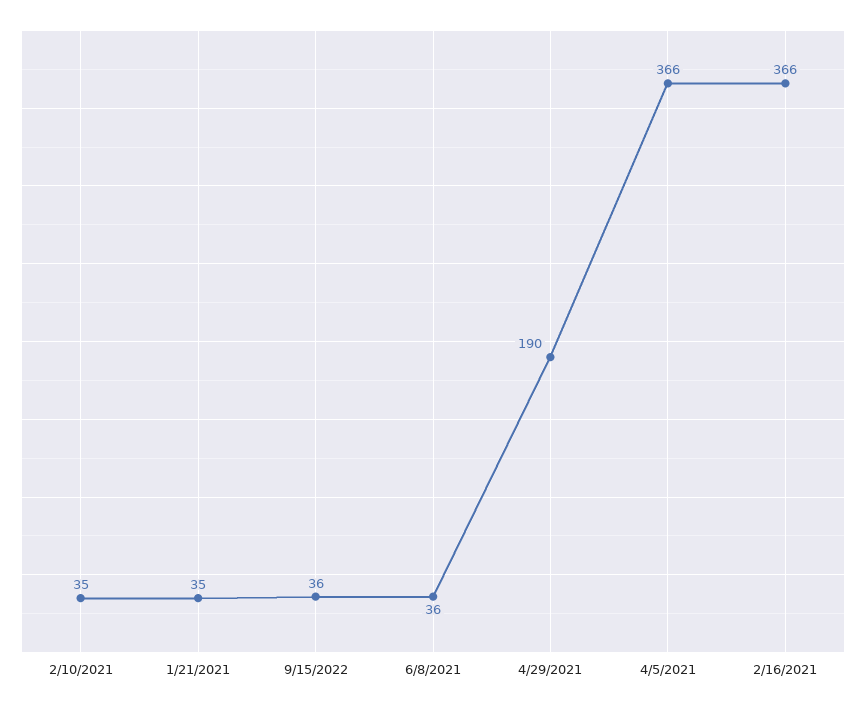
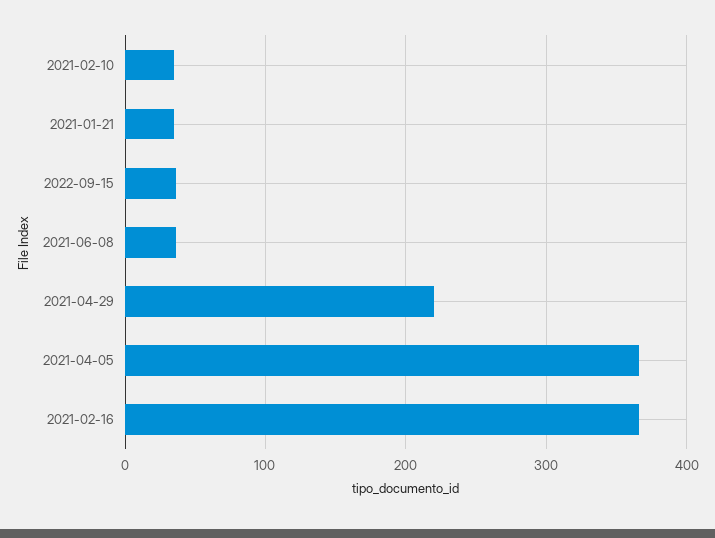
4/29/2021: 190 -> 220

